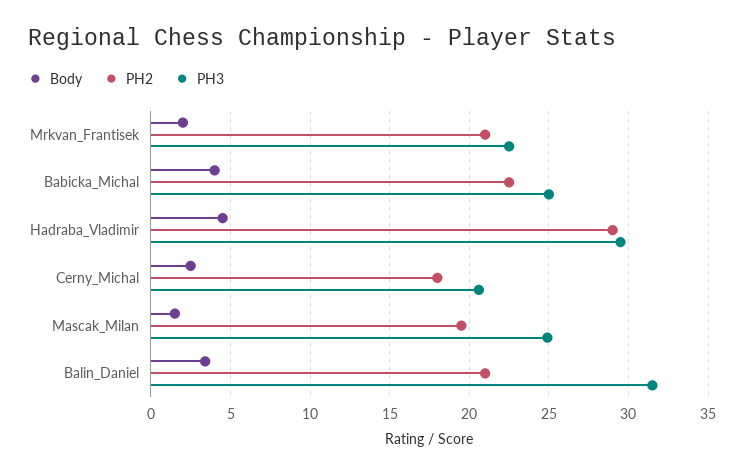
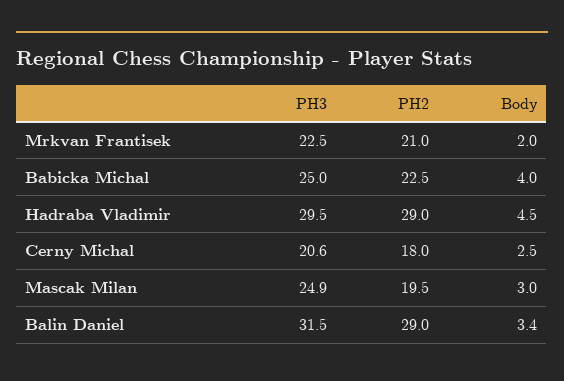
Body, Mascak_Milan: 1.5 -> 3
PH2, Balin_Daniel: 21 -> 29

